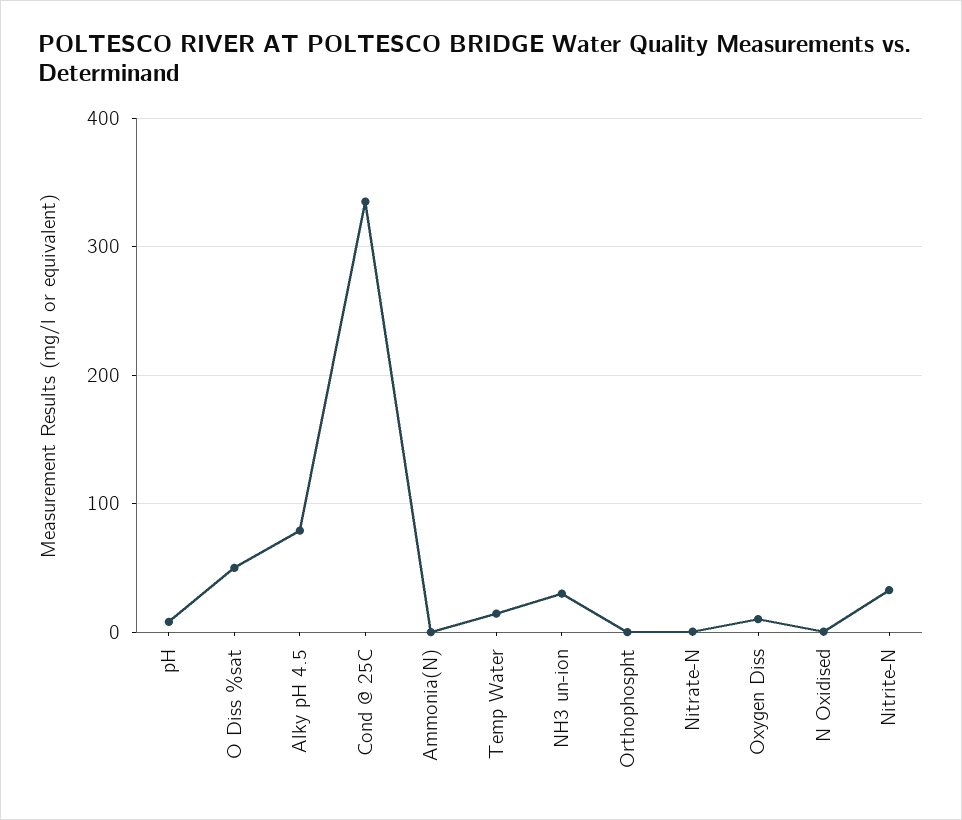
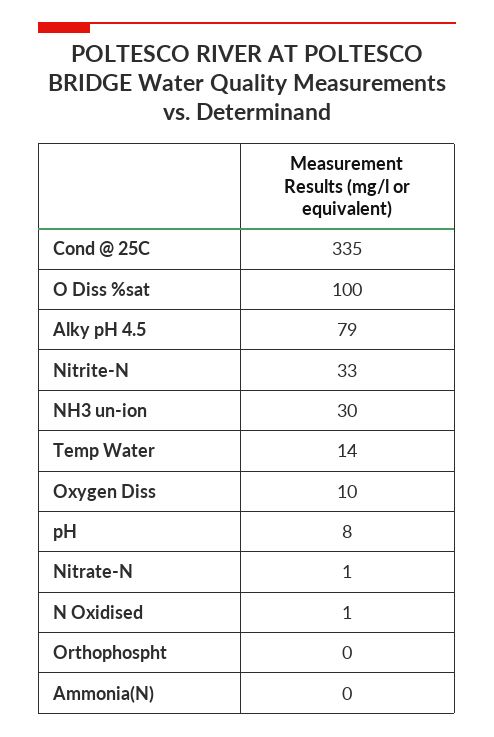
O Diss %sat: 50 -> 100

